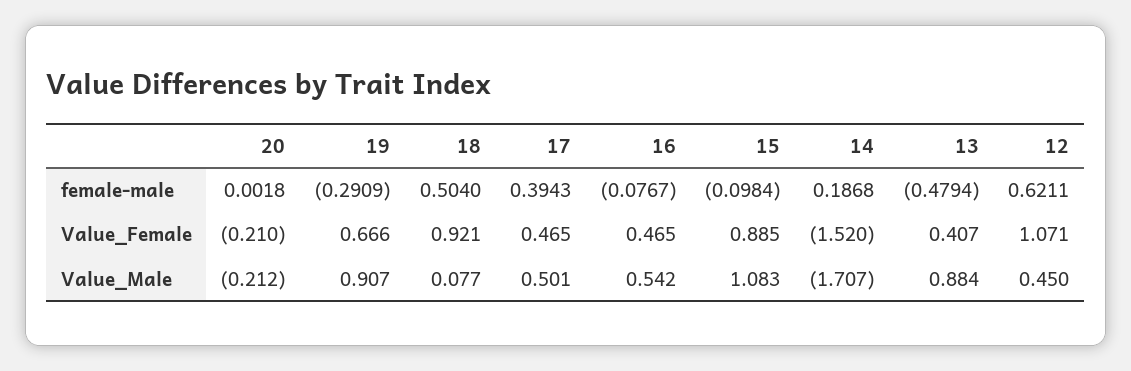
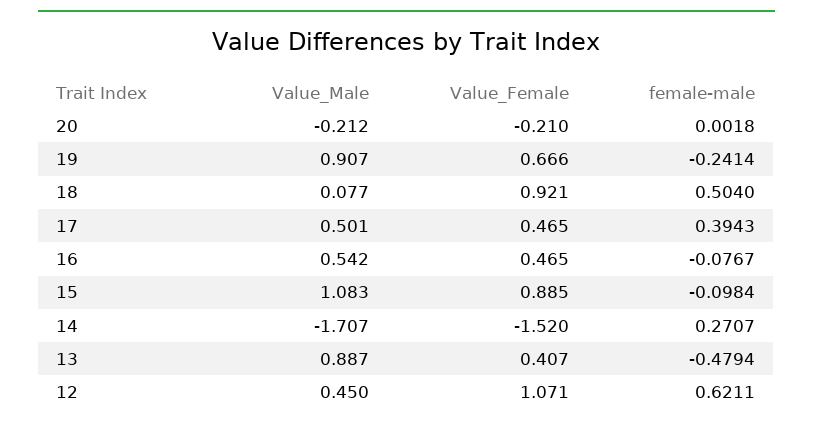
19, female-male: -0.2909 -> -0.2414
14, female-male: 0.1868 -> 0.2707
13, Value_Male: 0.884 -> 0.887

